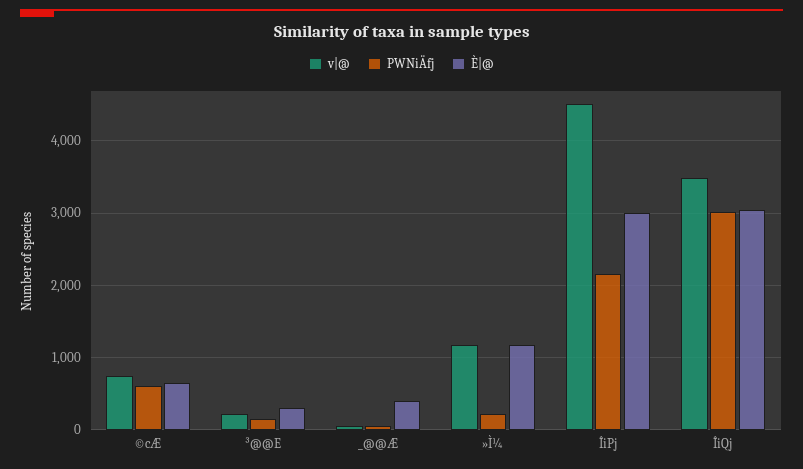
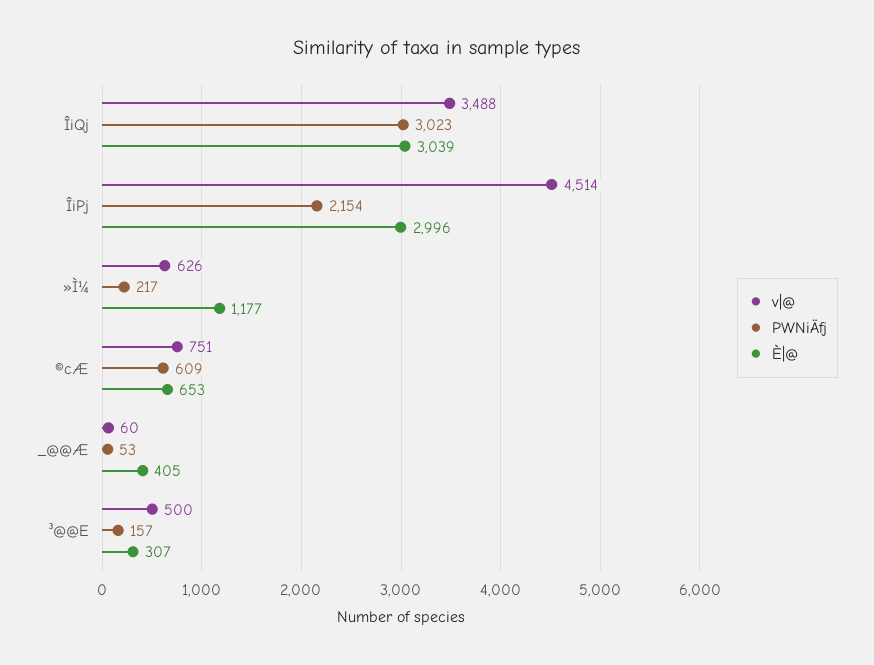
v|@, ³@@E: 200 -> 500
v|@, »Ì¼: 1200 -> 626

